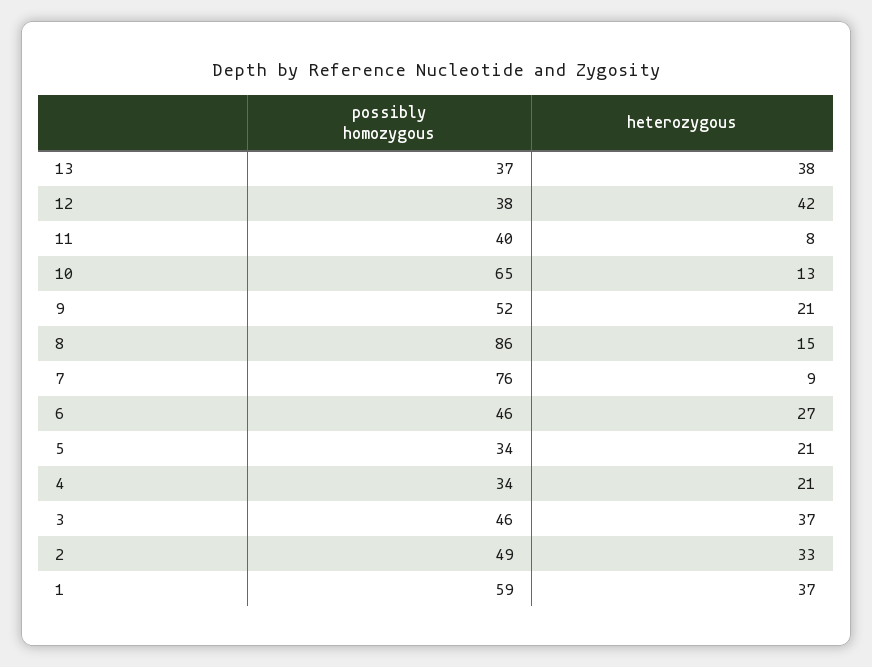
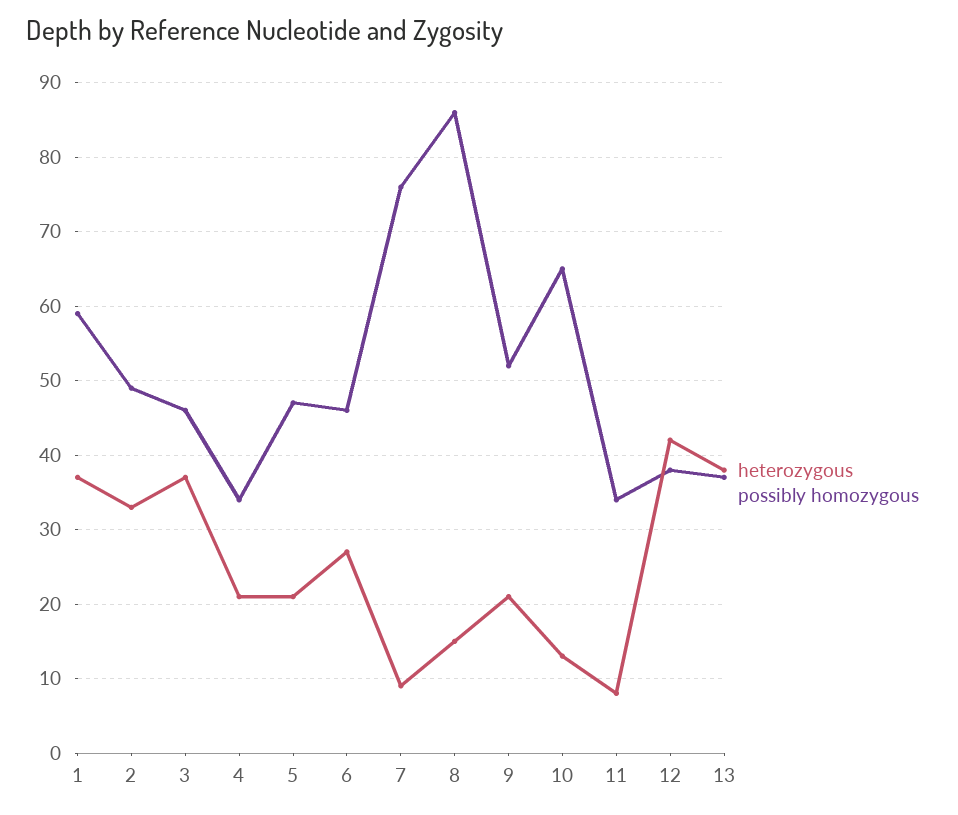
possibly homozygous, 11: 40 -> 34
possibly homozygous, 5: 34 -> 47

